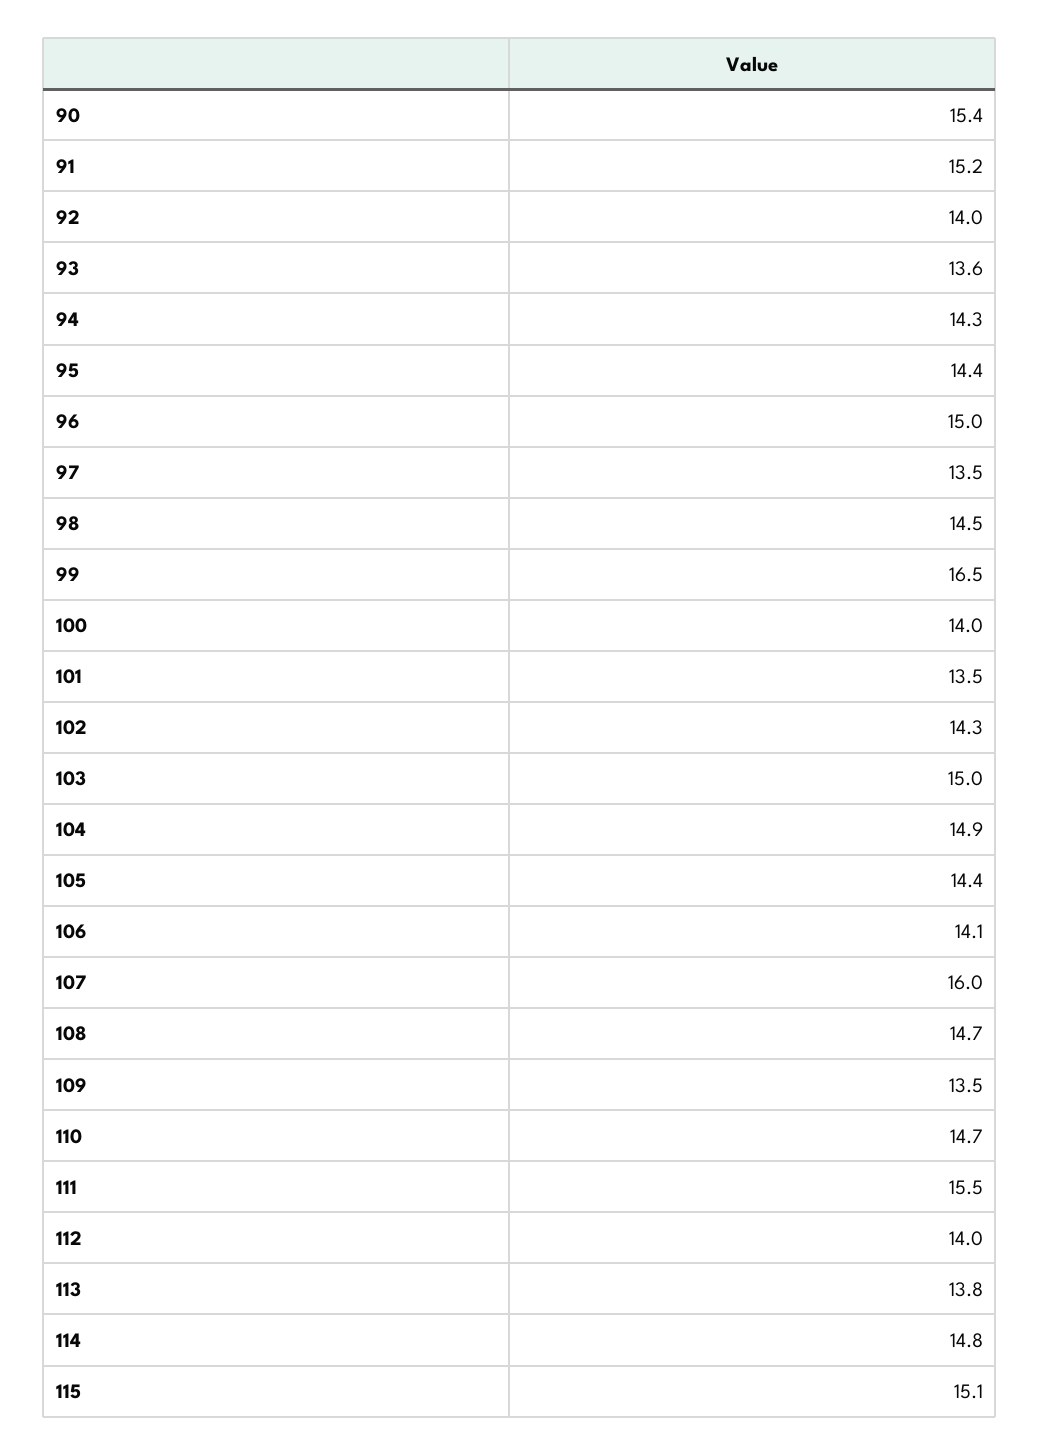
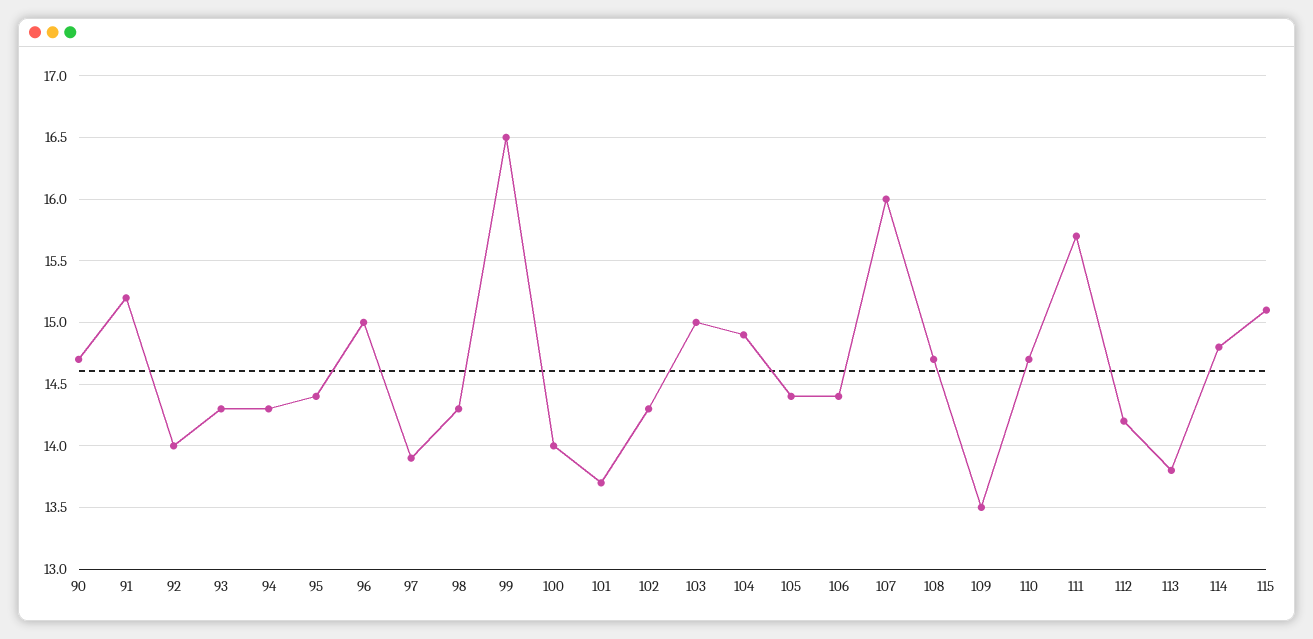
90: 15.4 -> 14.7
93: 13.6 -> 14.3
97: 13.5 -> 13.9
98: 14.5 -> 14.3
101: 13.5 -> 13.7
106: 14.1 -> 14.4
111: 15.5 -> 15.7
112: 14 -> 14.2

